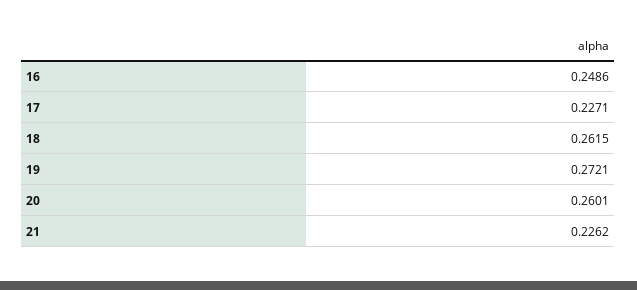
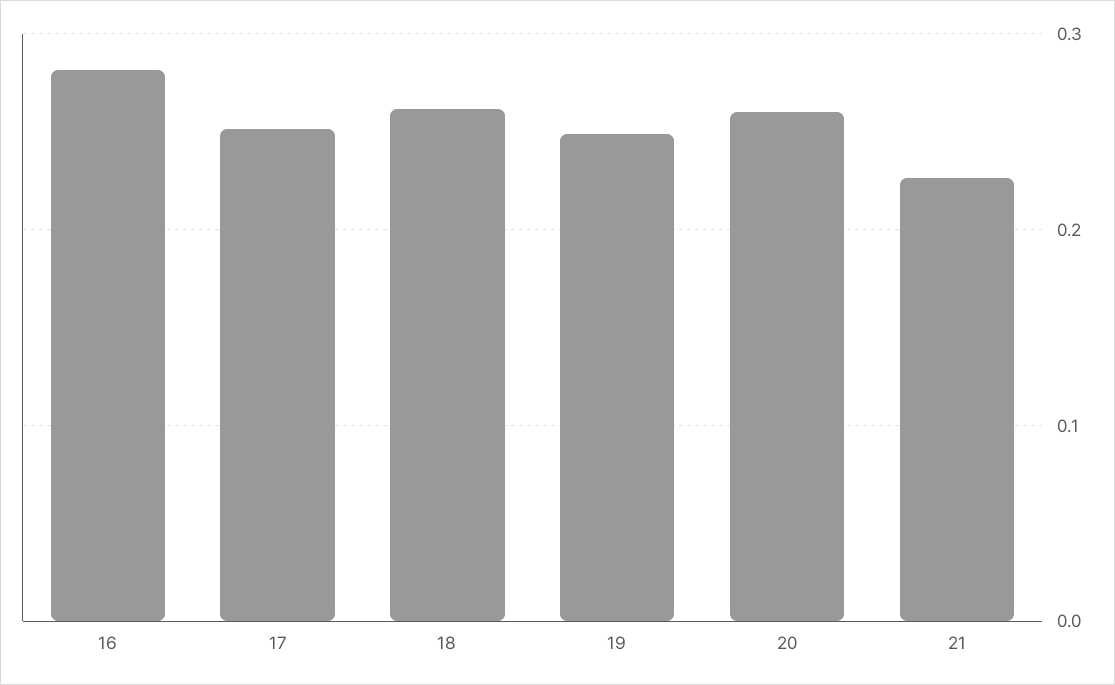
16: 0.2486 -> 0.28
17: 0.2271 -> 0.25
19: 0.2721 -> 0.25

